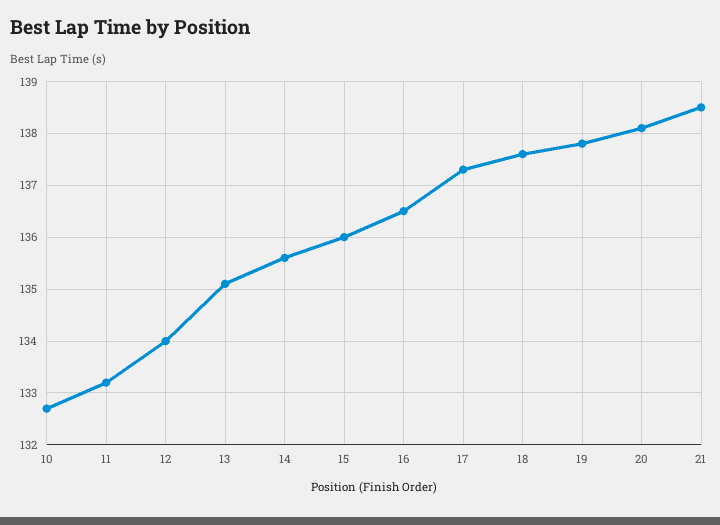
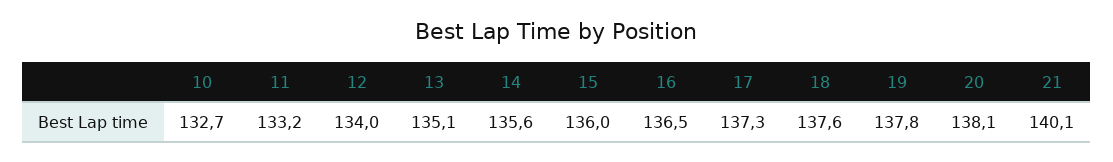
21: 138.5 -> 140.1

